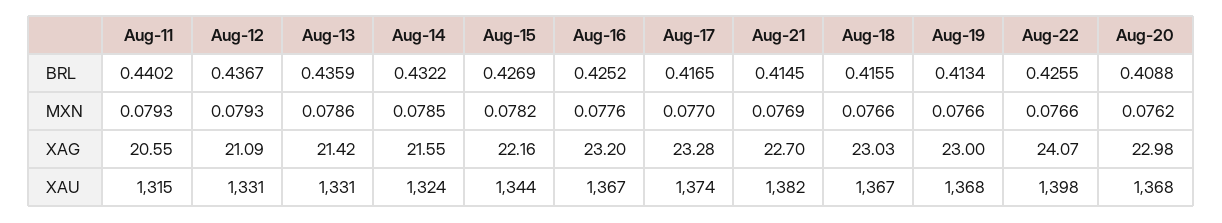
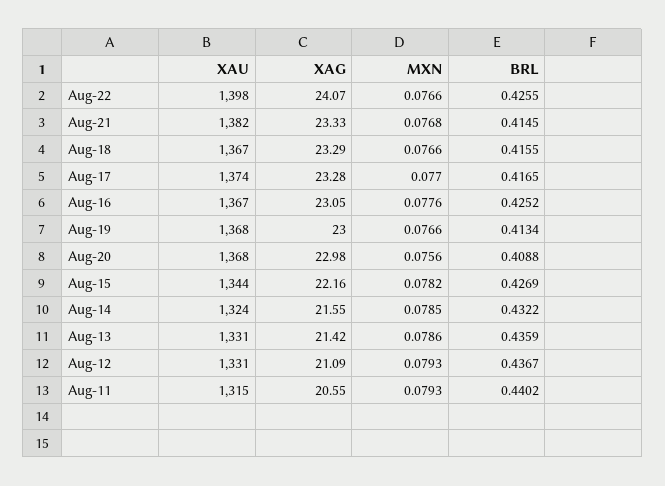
Aug-21, MXN: 0.0769 -> 0.0768
Aug-20, MXN: 0.0762 -> 0.0756
Aug-16, XAG: 23.2 -> 23.05
Aug-21, XAG: 22.7 -> 23.33
Aug-18, XAG: 23.03 -> 23.29

